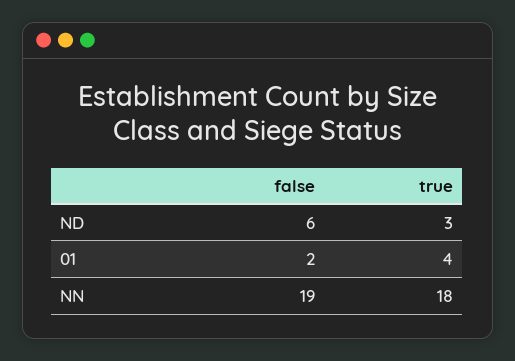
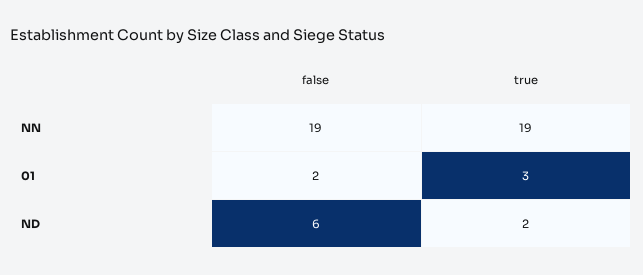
true, ND: 3 -> 2
true, 01: 4 -> 3
true, NN: 18 -> 19

